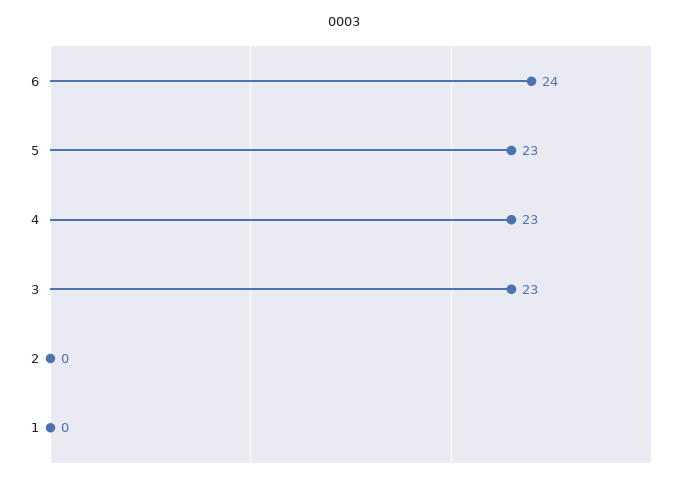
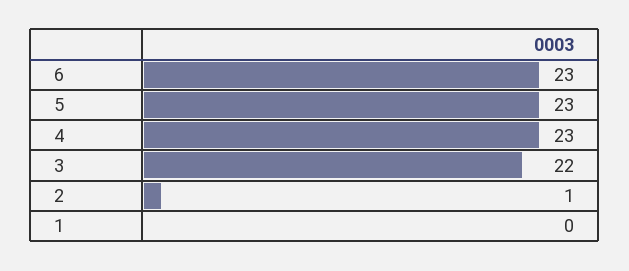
6: 24 -> 23
3: 23 -> 22
2: 0 -> 1

